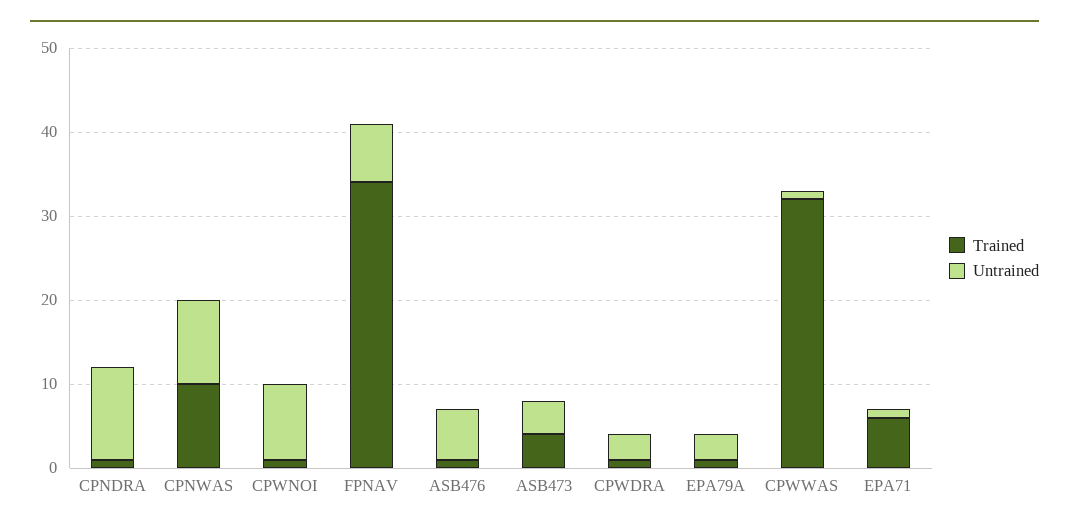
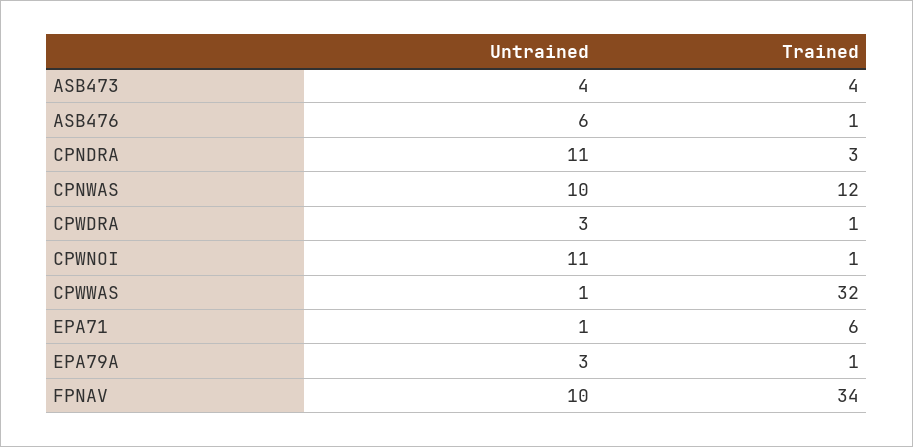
Trained, CPNDRA: 1 -> 3
Trained, CPNWAS: 10 -> 12
Untrained, CPWNOI: 9 -> 11
Untrained, FPNAV: 7 -> 10

